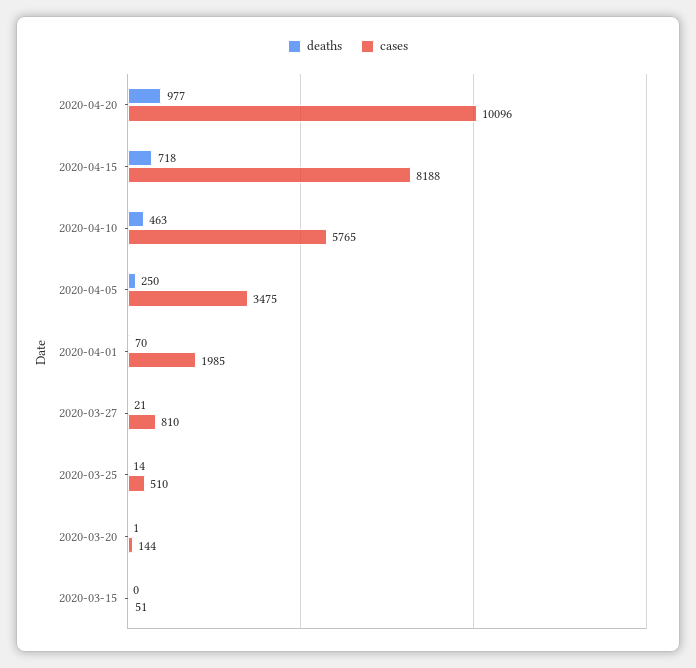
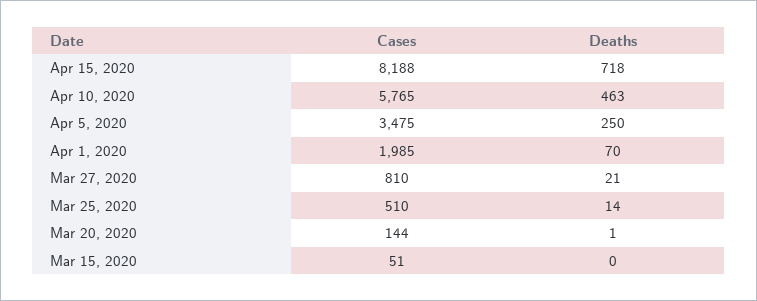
deaths, 2020-04-20: 977 -> none
cases, 2020-04-20: 10096 -> none

